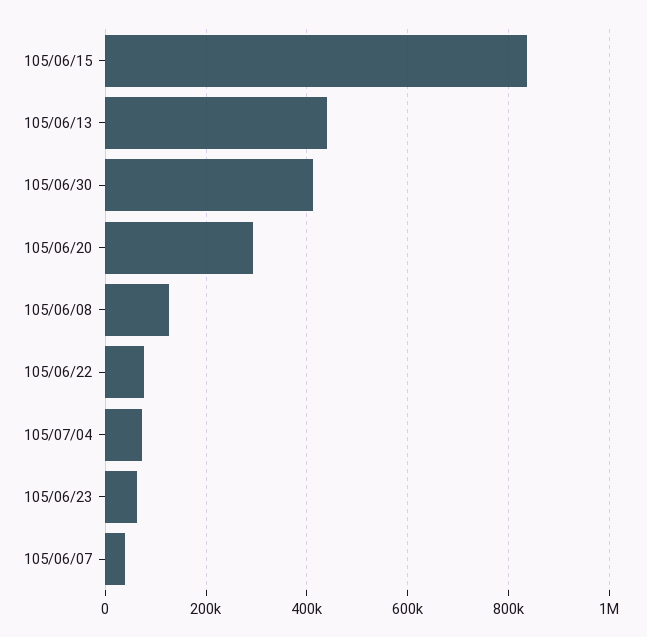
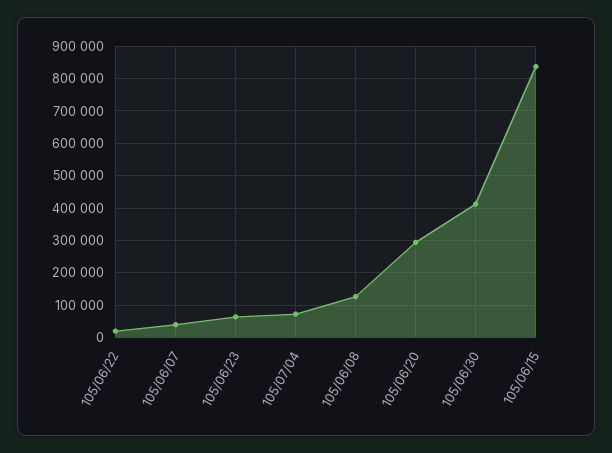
105/06/13: 440000 -> none
105/06/22: 80000 -> 20000

